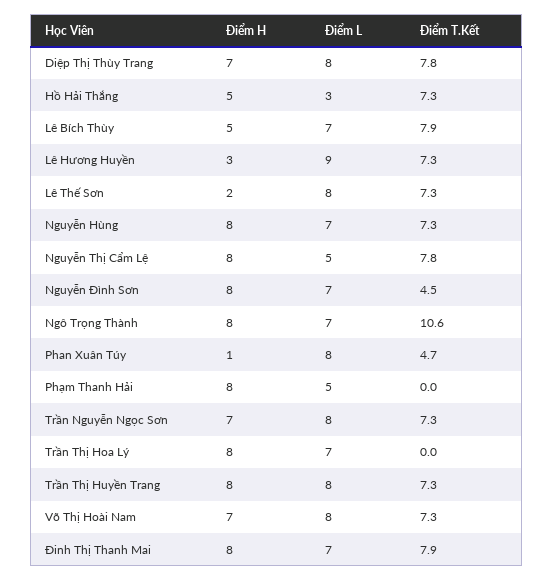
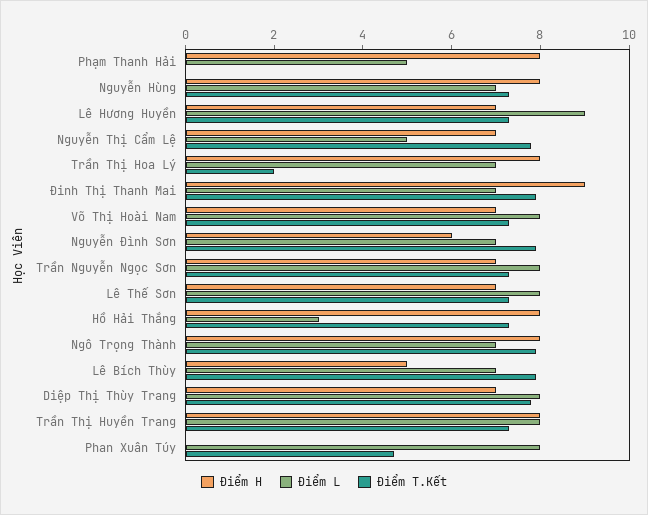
Điểm H, Hồ Hải Thắng: 5 -> 8
Điểm H, Lê Hương Huyền: 3 -> 7
Điểm H, Lê Thế Sơn: 2 -> 7
Điểm H, Nguyễn Thị Cẩm Lệ: 8 -> 7
Điểm H, Nguyễn Đình Sơn: 8 -> 6
Điểm T.Kết, Nguyễn Đình Sơn: 4.5 -> 8
Điểm T.Kết, Ngô Trọng Thành: 10.6 -> 8
Điểm H, Phan Xuân Túy: 1 -> 0
Điểm T.Kết, Trần Thị Hoa Lý: 0 -> 2
Điểm H, Đinh Thị Thanh Mai: 8 -> 9

